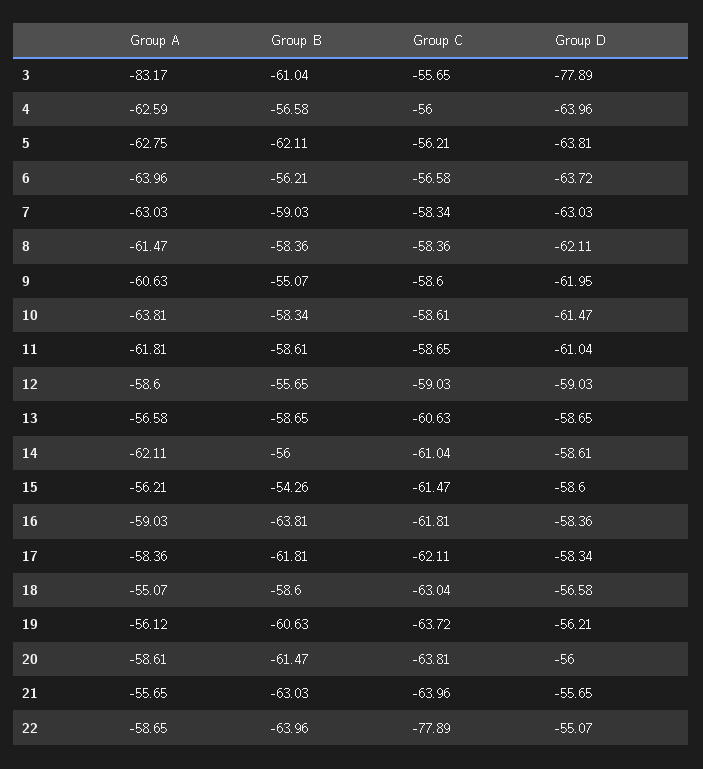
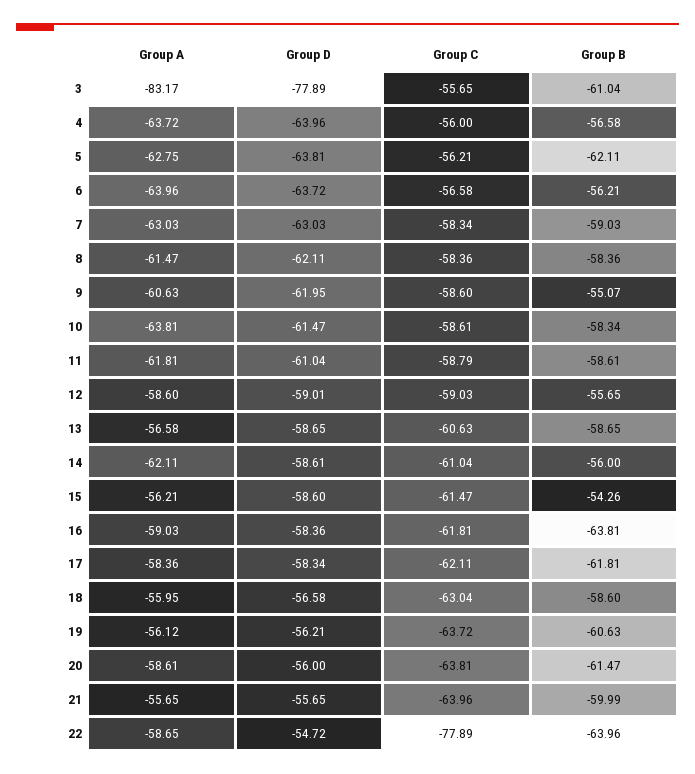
Group A, 4: -62.59 -> -63.72
Group C, 11: -58.65 -> -58.79
Group D, 12: -59.03 -> -59.01
Group A, 18: -55.07 -> -55.95
Group B, 21: -63.03 -> -59.99
Group D, 22: -55.07 -> -54.72

